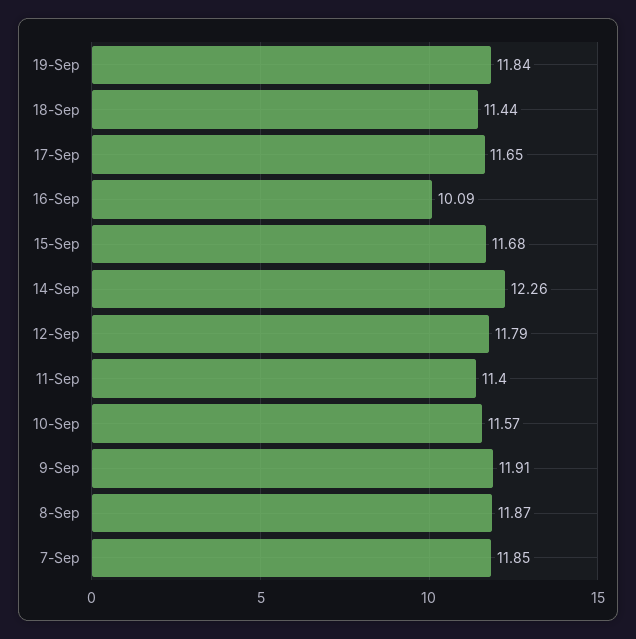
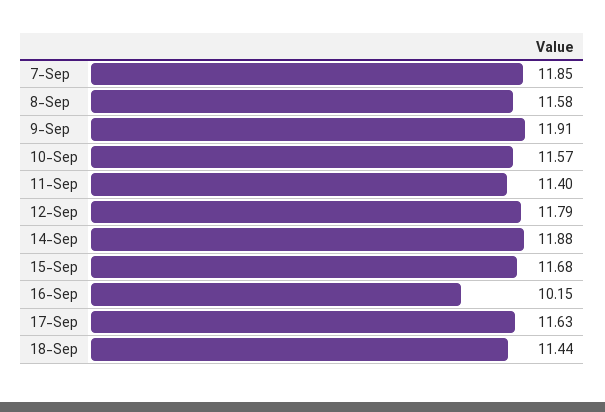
19-Sep: 11.84 -> none
17-Sep: 11.65 -> 11.63
16-Sep: 10.09 -> 10.15
14-Sep: 12.26 -> 11.88
8-Sep: 11.87 -> 11.58

